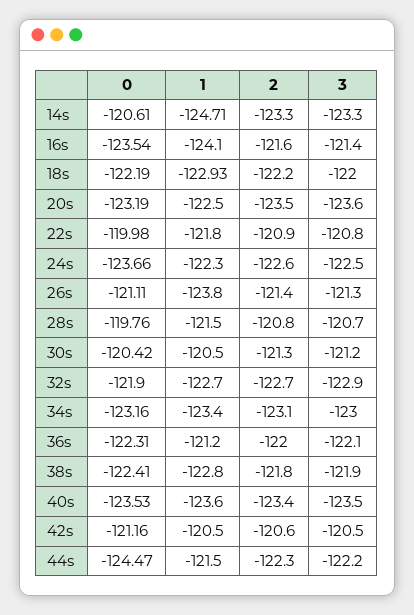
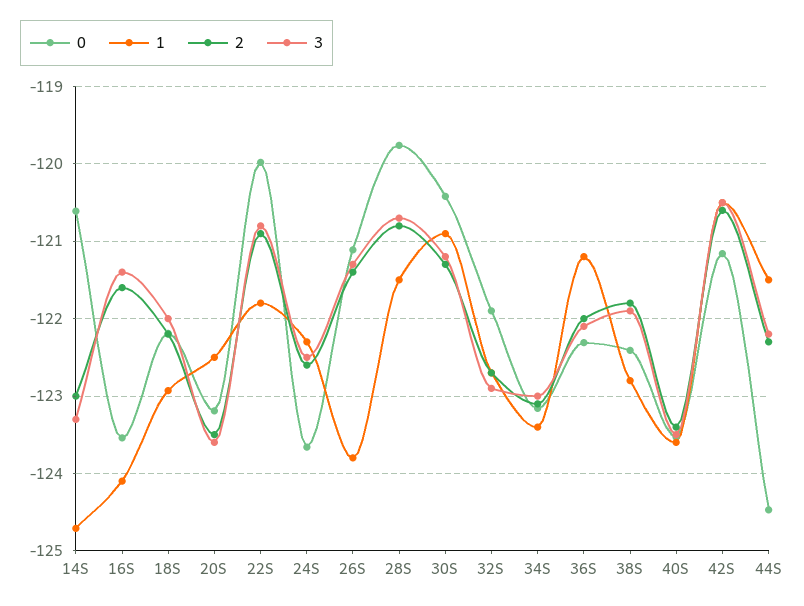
2, 14s: -123.3 -> -123
1, 30s: -120.5 -> -120.9

